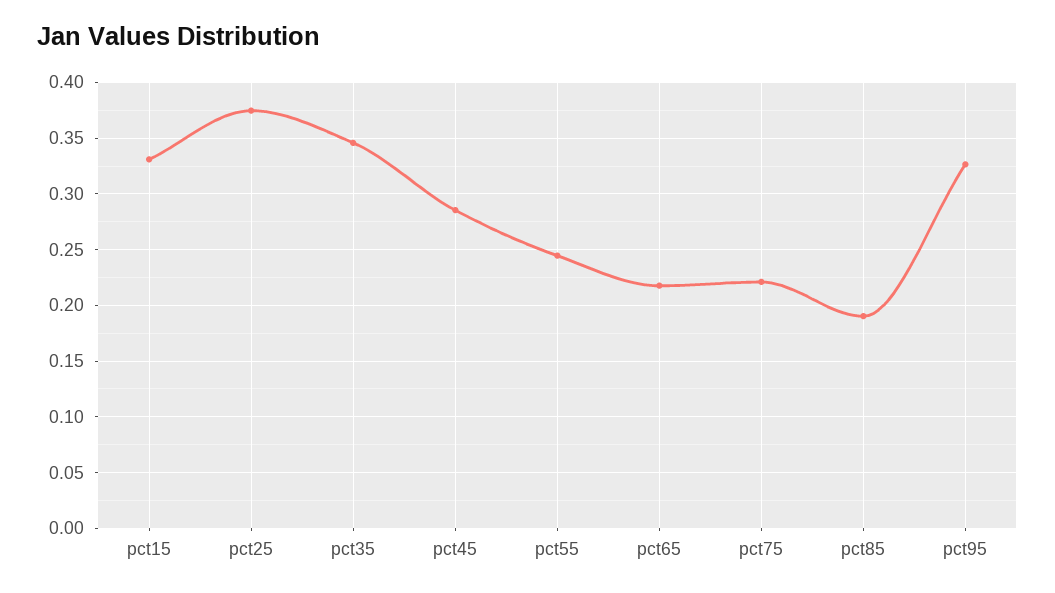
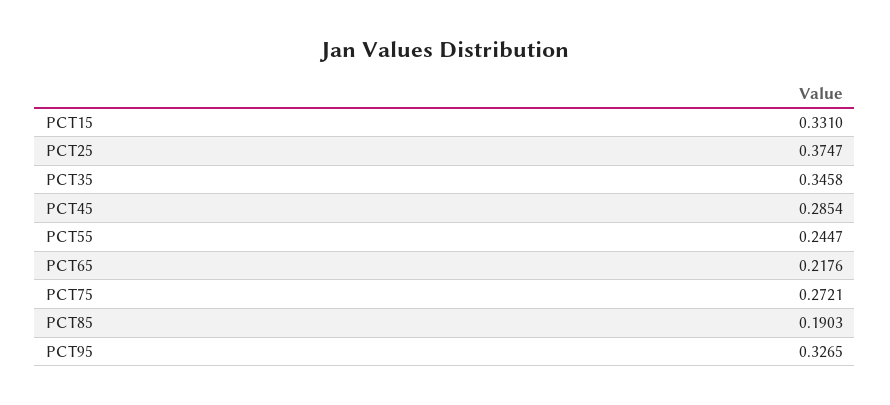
pct75: 0.22 -> 0.2721

